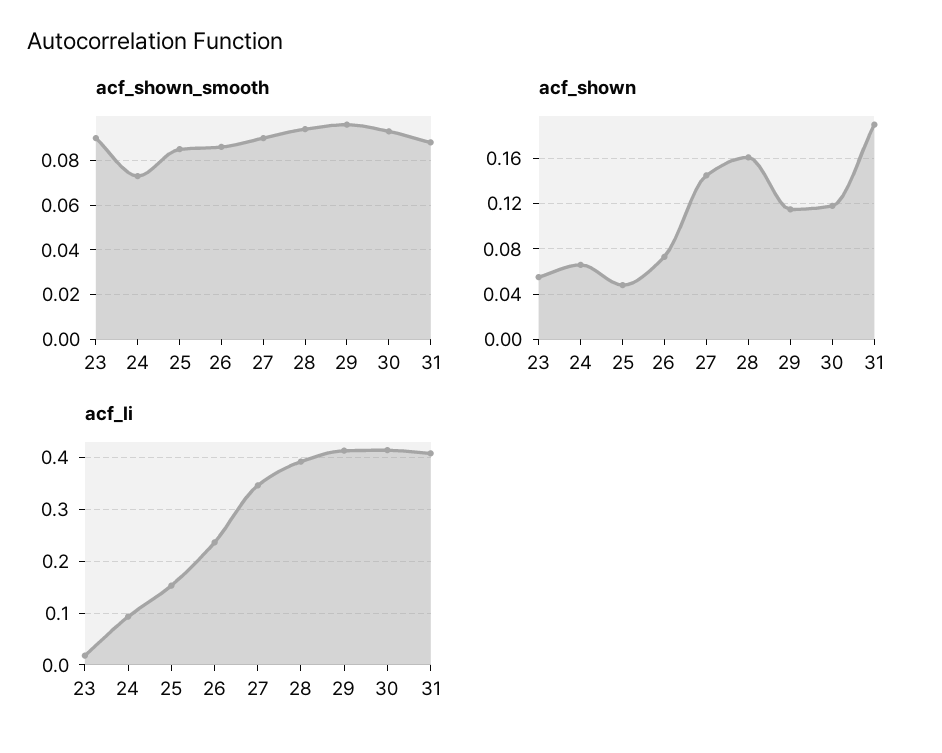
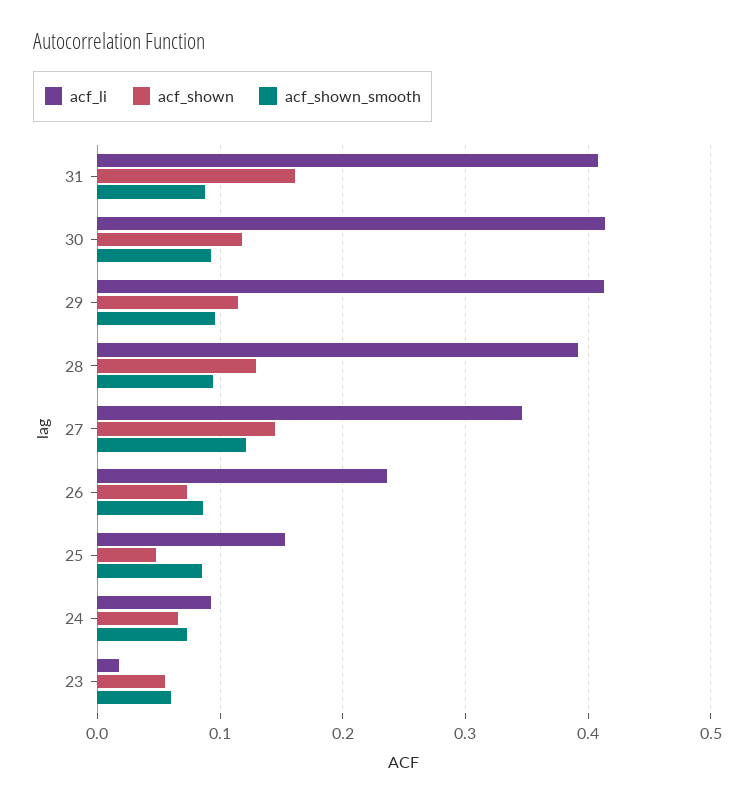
acf_shown_smooth, 23: 0.09 -> 0.06
acf_shown_smooth, 27: 0.09 -> 0.12
acf_shown, 28: 0.16 -> 0.13
acf_shown, 31: 0.19 -> 0.16

